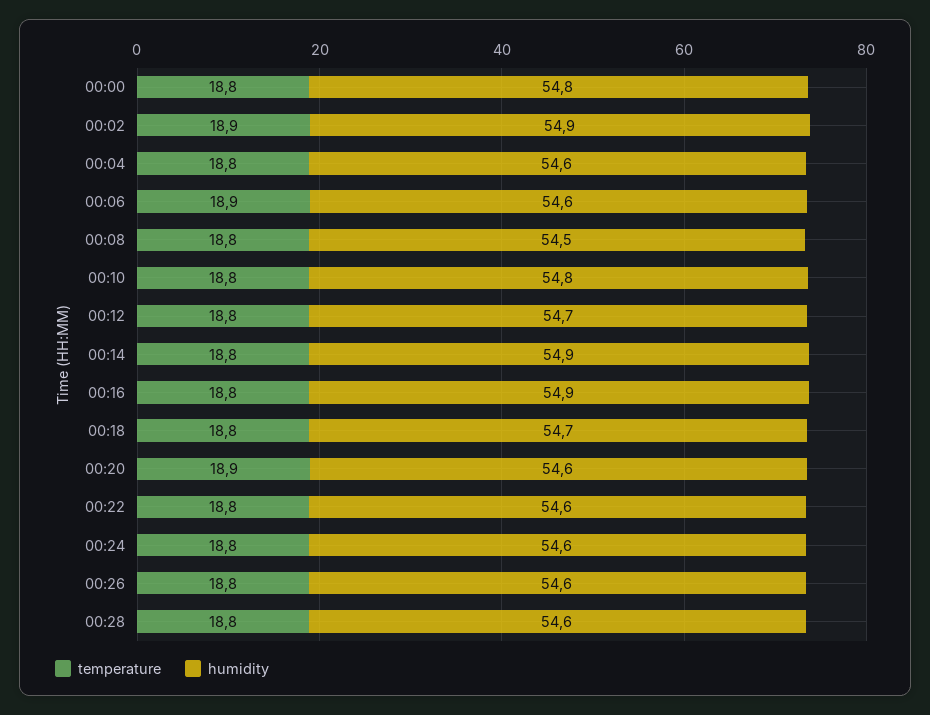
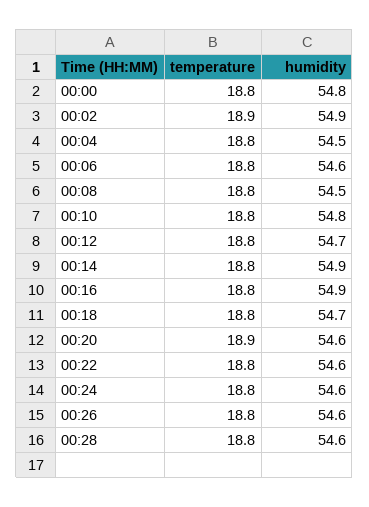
humidity, 00:04: 54.6 -> 54.5
temperature, 00:06: 18.9 -> 18.8

